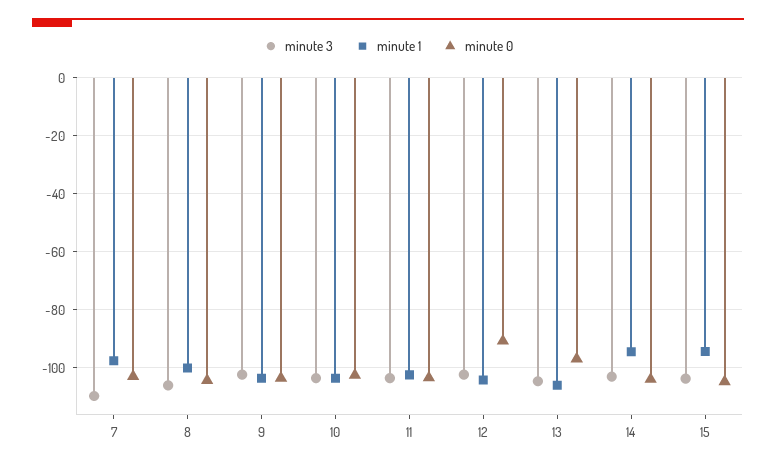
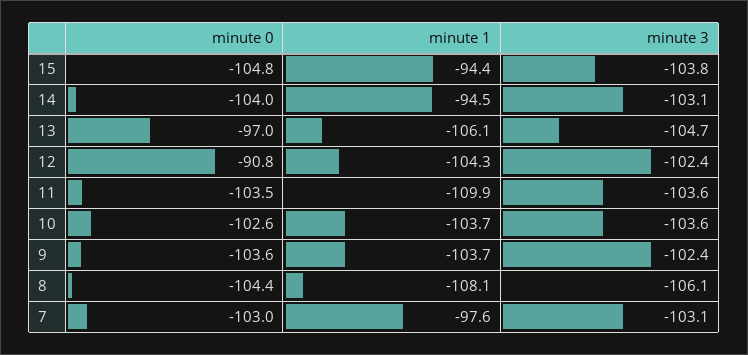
minute 3, 7: -110 -> -103.1
minute 1, 8: -100 -> -108.1
minute 1, 11: -102.5 -> -109.9

